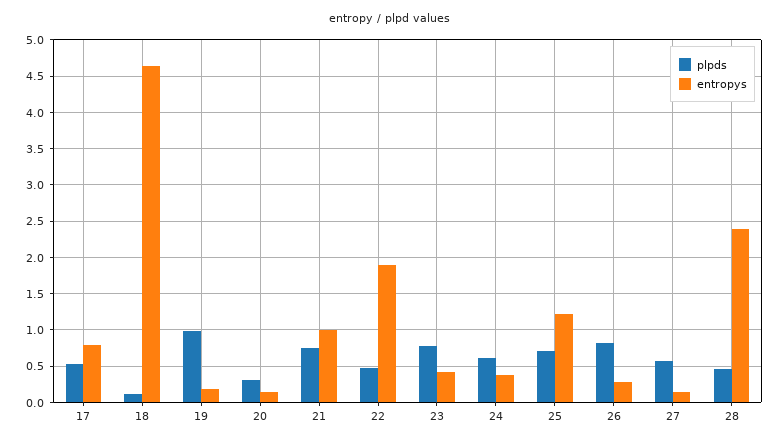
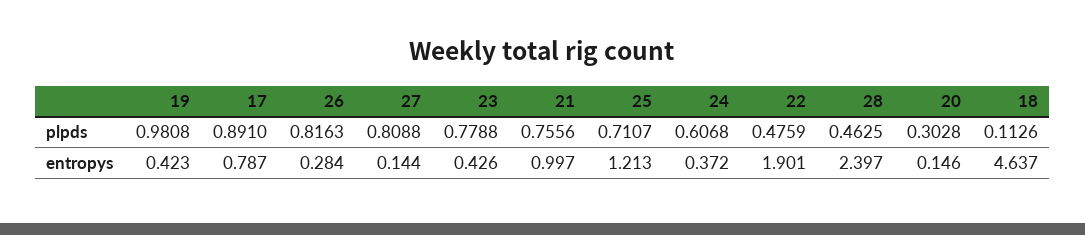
plpds, 17: 0.5 -> 0.891
entropys, 19: 0.2 -> 0.423
plpds, 27: 0.6 -> 0.8088

